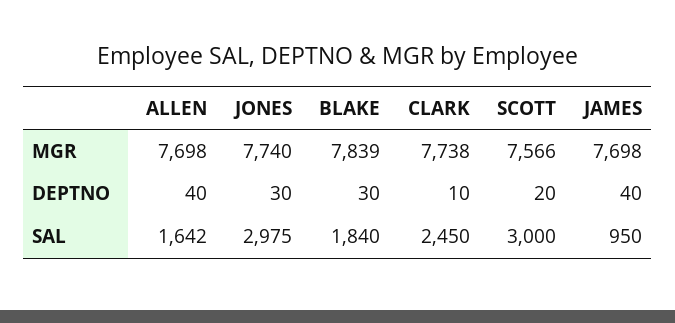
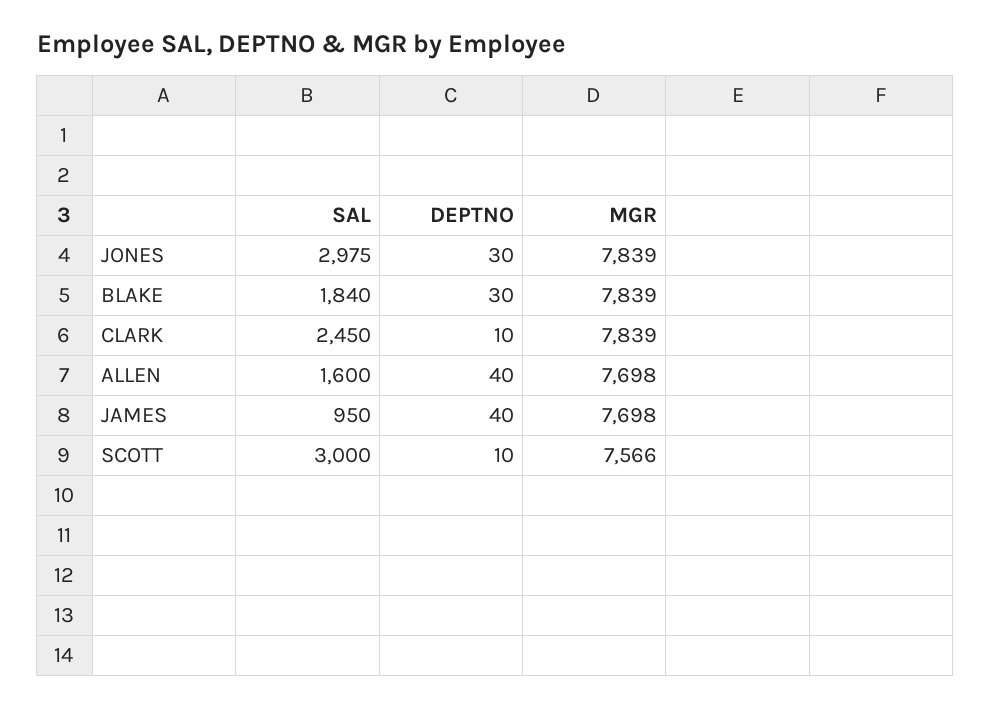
JONES, MGR: 7740 -> 7839
CLARK, MGR: 7738 -> 7839
SCOTT, DEPTNO: 20 -> 10
ALLEN, SAL: 1642 -> 1600

